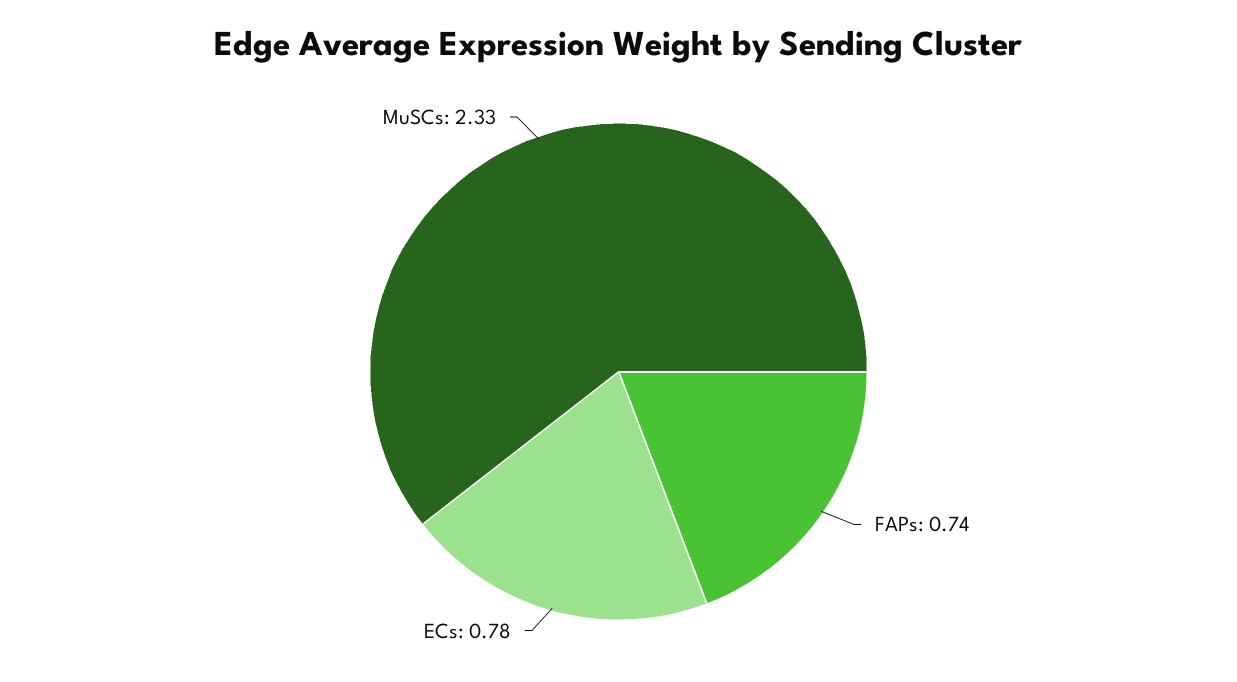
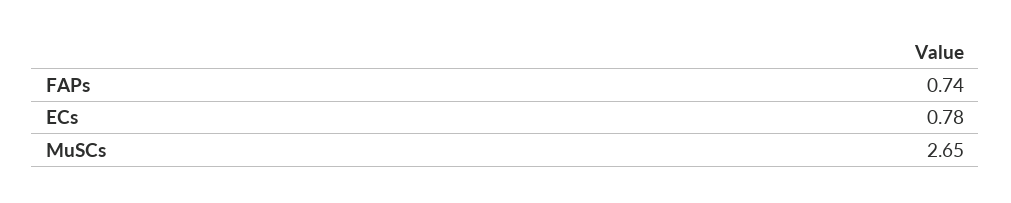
MuSCs: 2.33 -> 2.65

